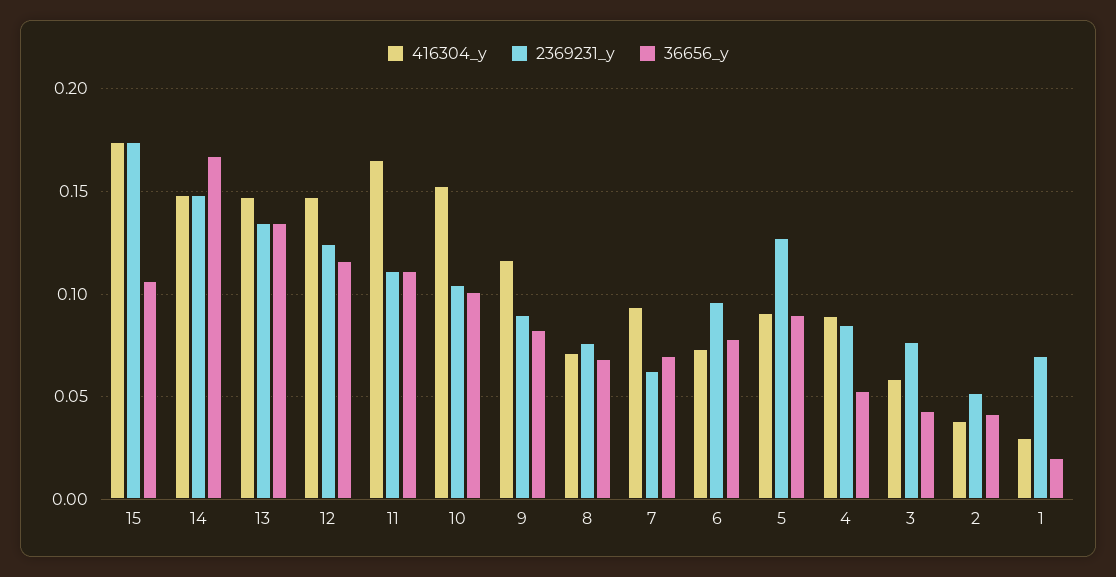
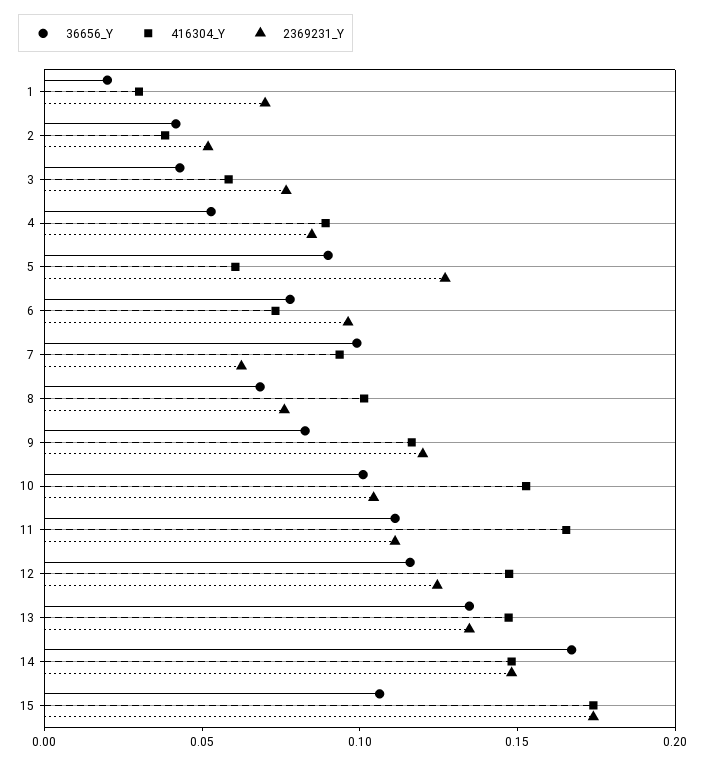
2369231_y, 9: 0.09 -> 0.12
416304_y, 8: 0.07 -> 0.1
36656_y, 7: 0.07 -> 0.1
416304_y, 5: 0.09 -> 0.06

